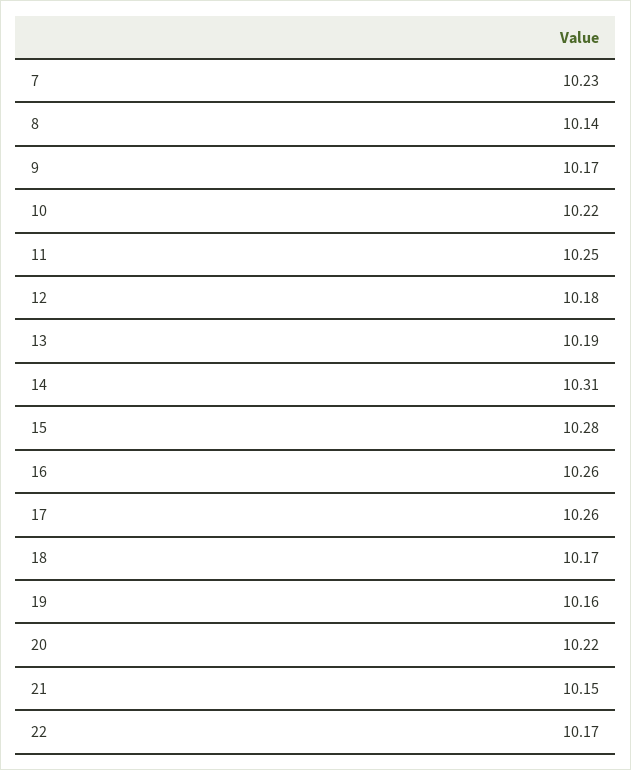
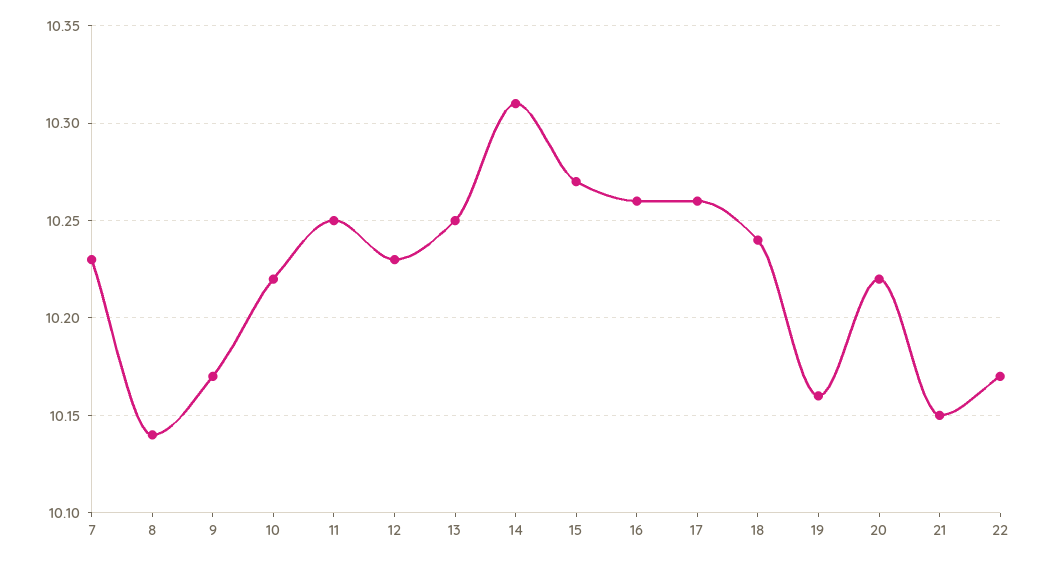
12: 10.18 -> 10.23
13: 10.19 -> 10.25
15: 10.28 -> 10.27
18: 10.17 -> 10.24

